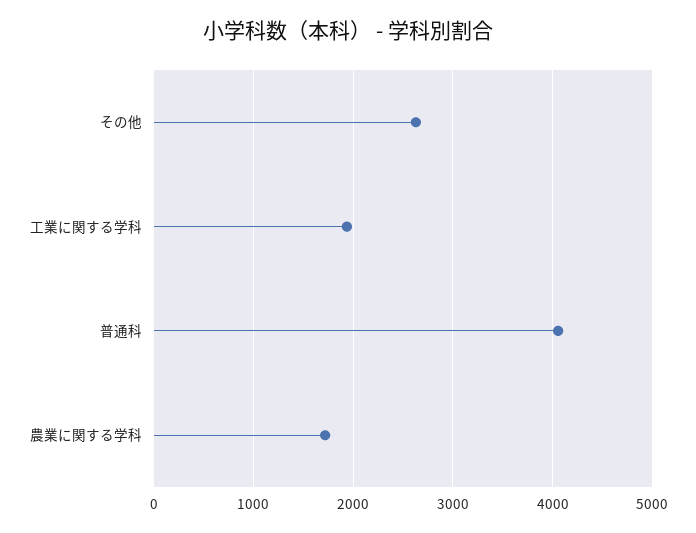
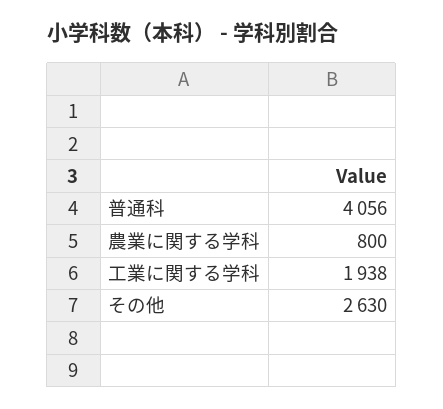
農業に関する学科: 1700 -> 800

